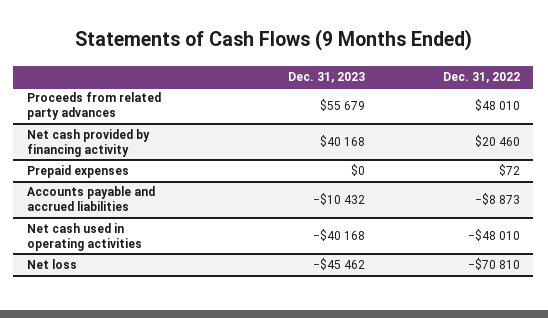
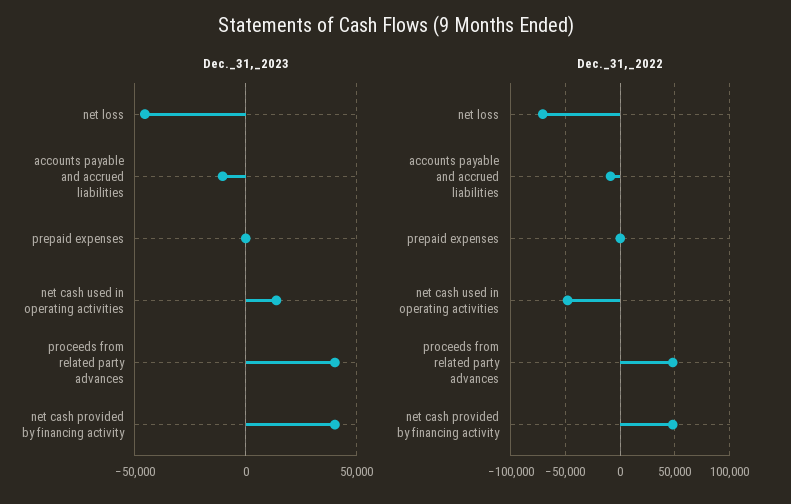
Dec. 31, 2023, Proceeds from related party advances: 55679 -> 40000
Dec. 31, 2022, Net cash provided by financing activity: 20460 -> 50000
Dec. 31, 2023, Net cash used in operating activities: -40168 -> 15000

